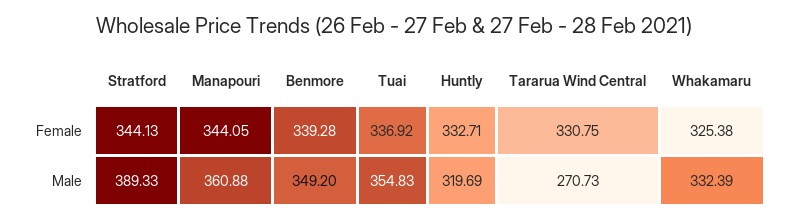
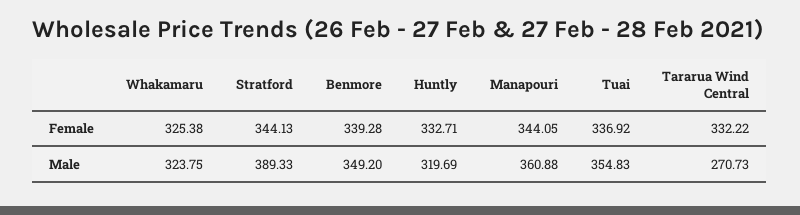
Tararua Wind Central, Female: 330.75 -> 332.22
Whakamaru, Male: 332.39 -> 323.75

